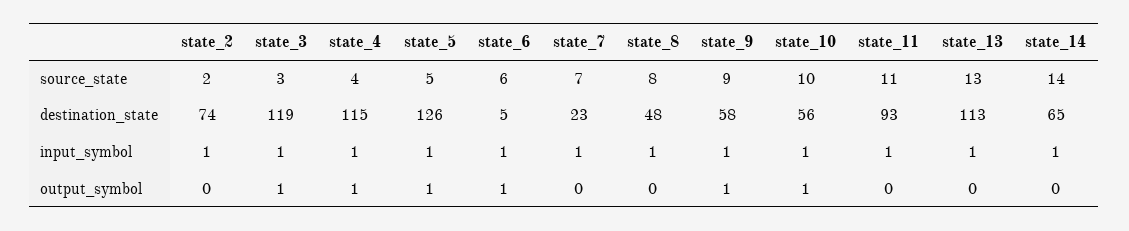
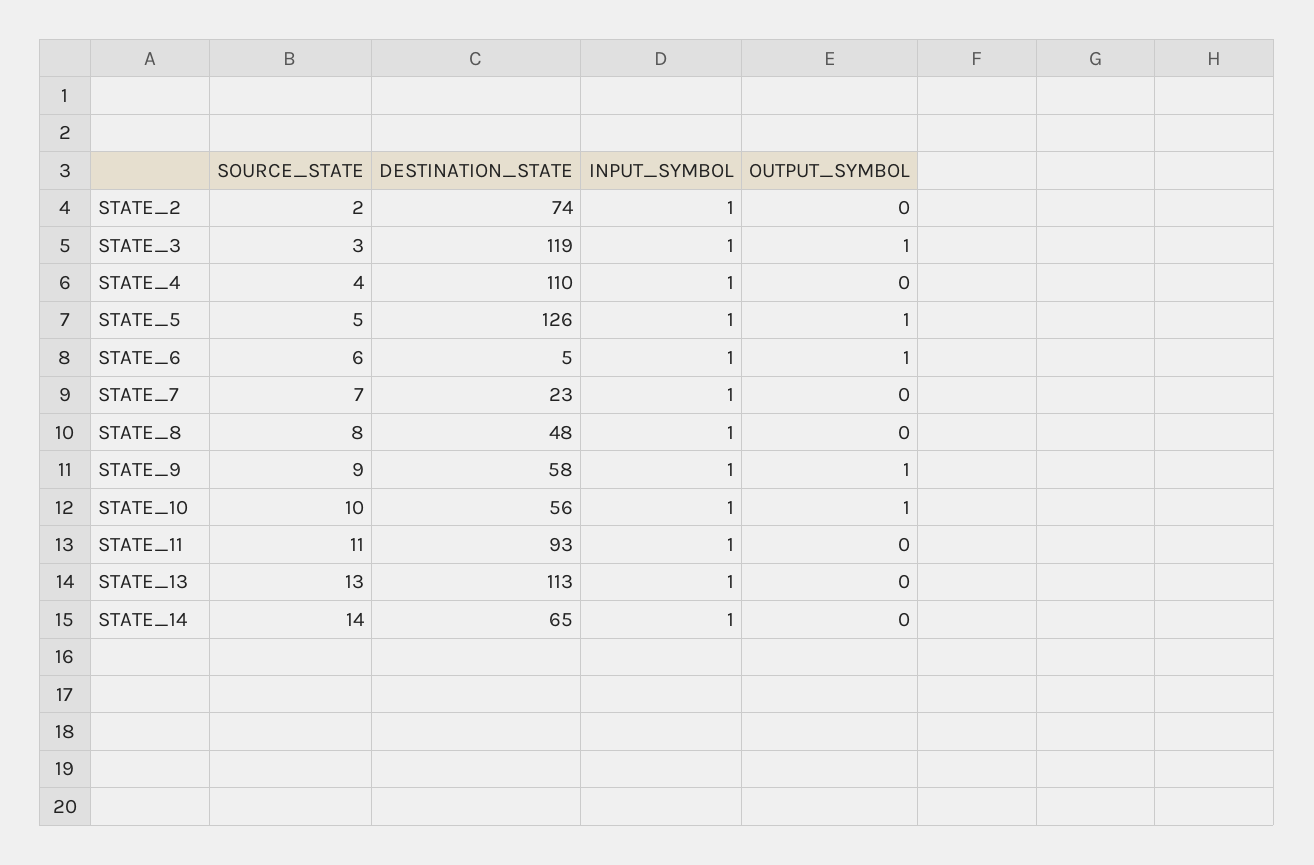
state_4, destination_state: 115 -> 110
state_4, output_symbol: 1 -> 0

